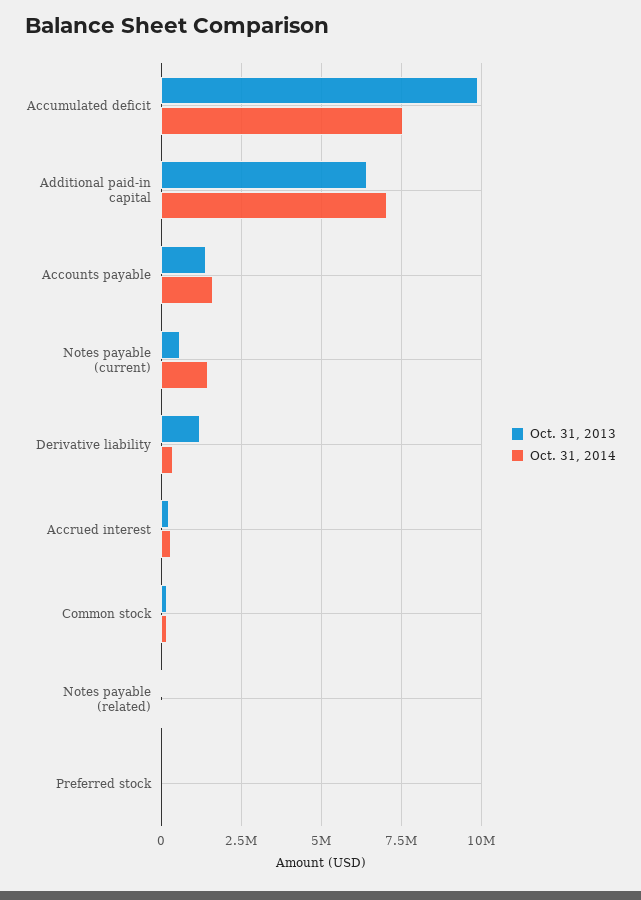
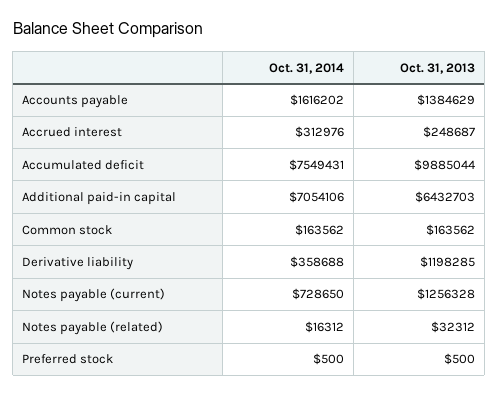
Oct. 31, 2013, Notes payable (current): 500000 -> 1256328
Oct. 31, 2014, Notes payable (current): 1500000 -> 728650

